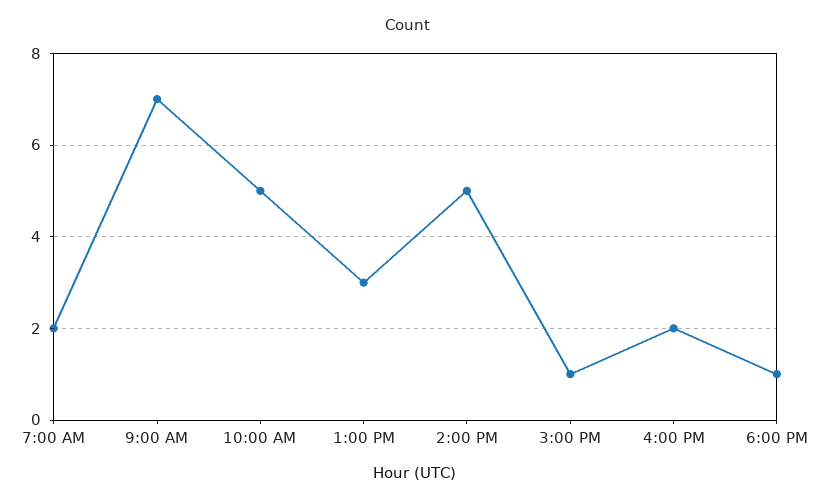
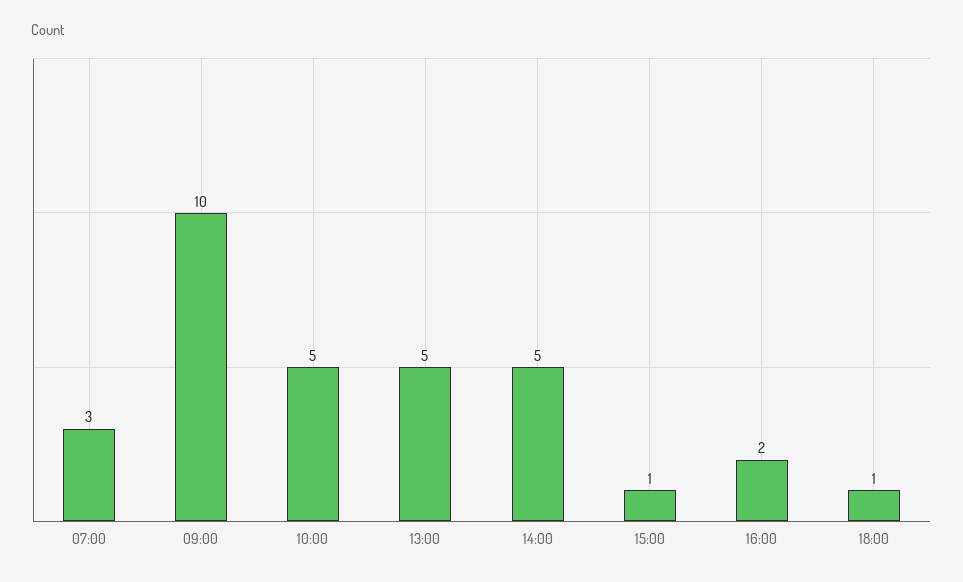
7:00 AM: 2 -> 3
9:00 AM: 7 -> 10
1:00 PM: 3 -> 5

